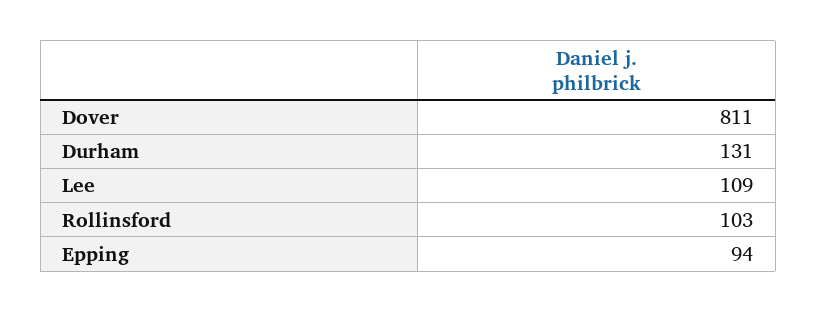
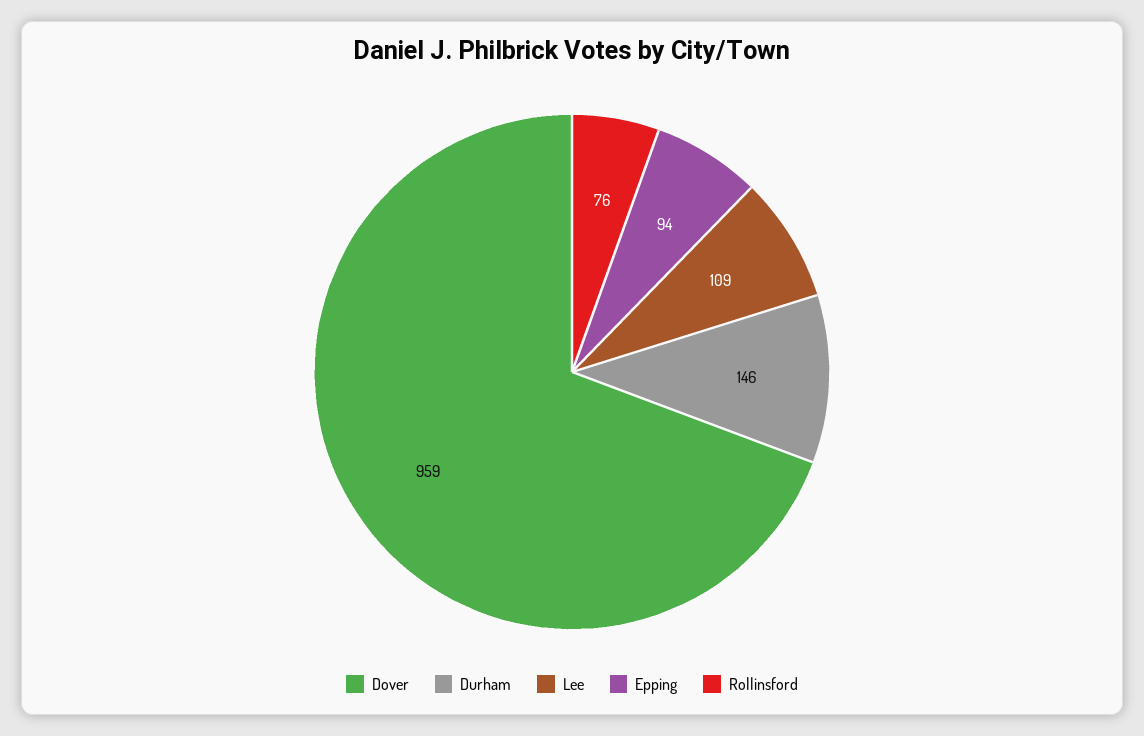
Dover: 811 -> 959
Durham: 131 -> 146
Rollinsford: 103 -> 76

